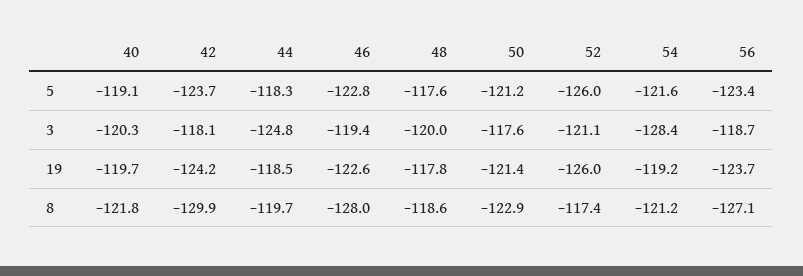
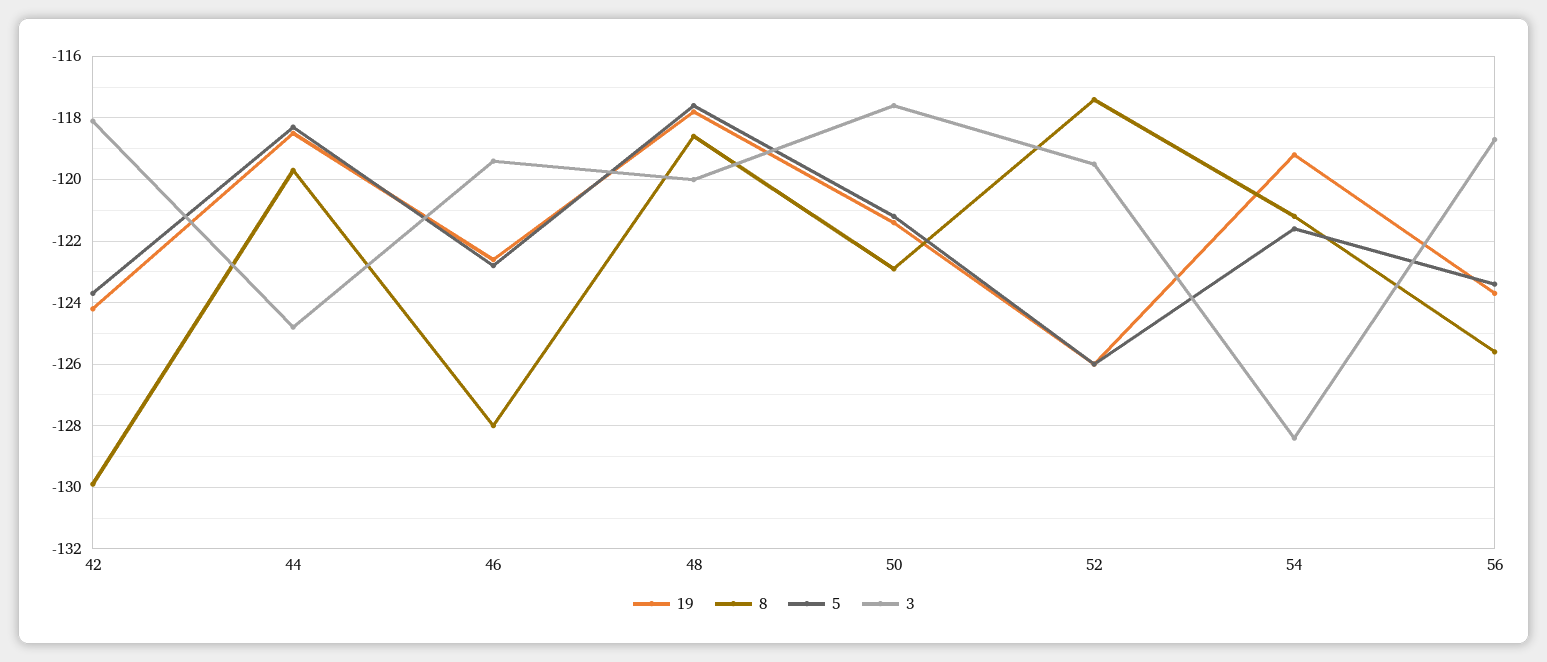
5, 40: -119.1 -> none
3, 40: -120.3 -> none
3, 52: -121.1 -> -119.5
19, 40: -119.7 -> none
8, 40: -121.8 -> none
8, 56: -127.1 -> -125.5

